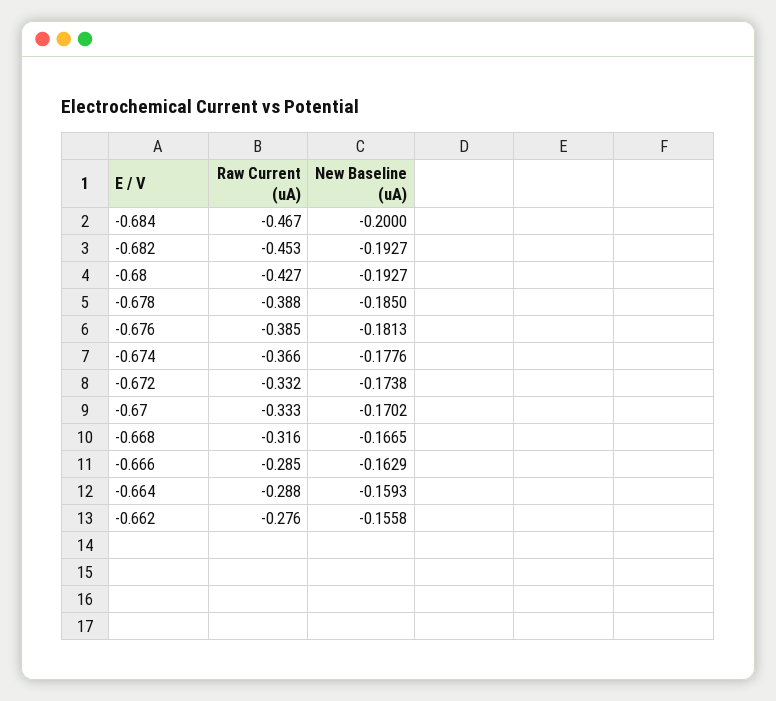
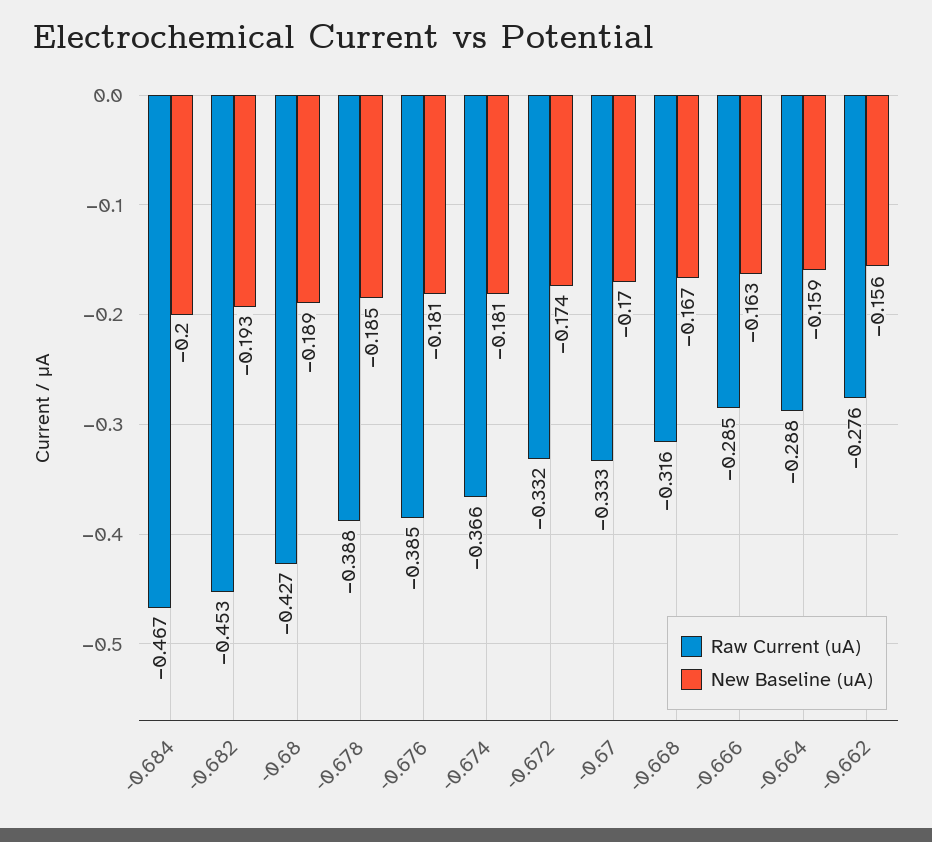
New Baseline (uA), -0.68: -0.1927 -> -0.189
New Baseline (uA), -0.674: -0.1776 -> -0.181

